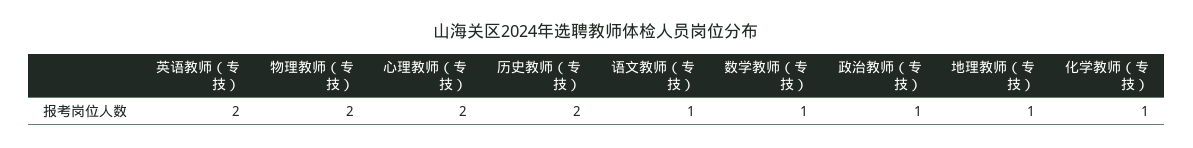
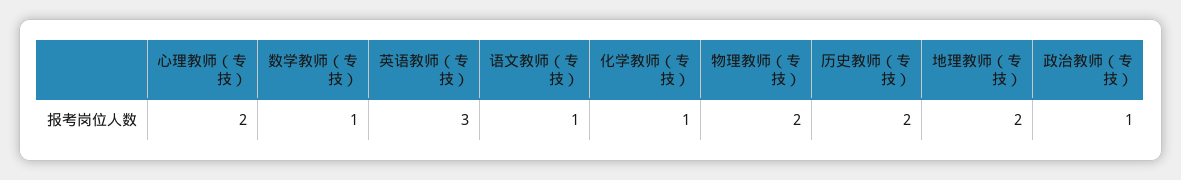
英语教师（专技）: 2 -> 3
地理教师（专技）: 1 -> 2

